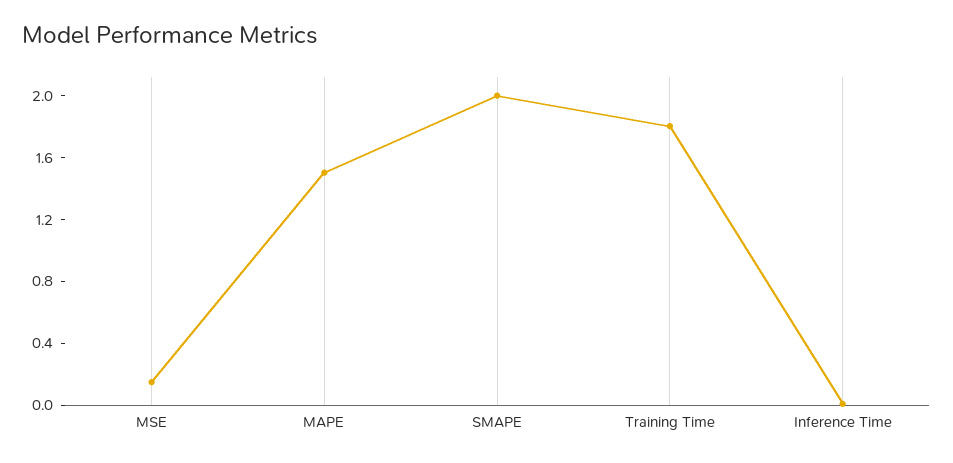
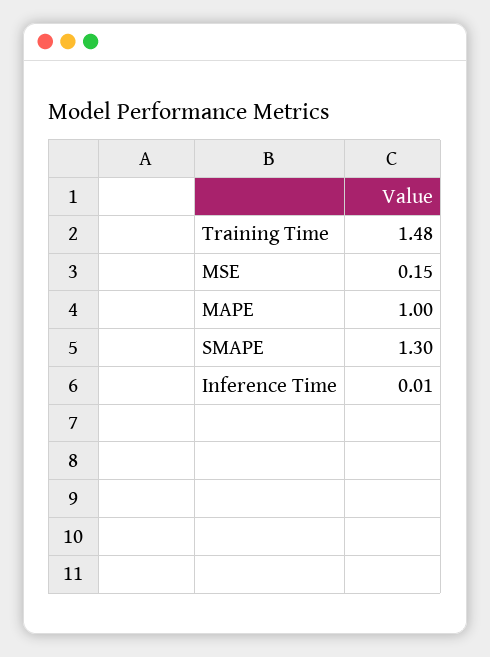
MAPE: 1.5 -> 1
SMAPE: 2 -> 1.3
Training Time: 1.8 -> 1.48

